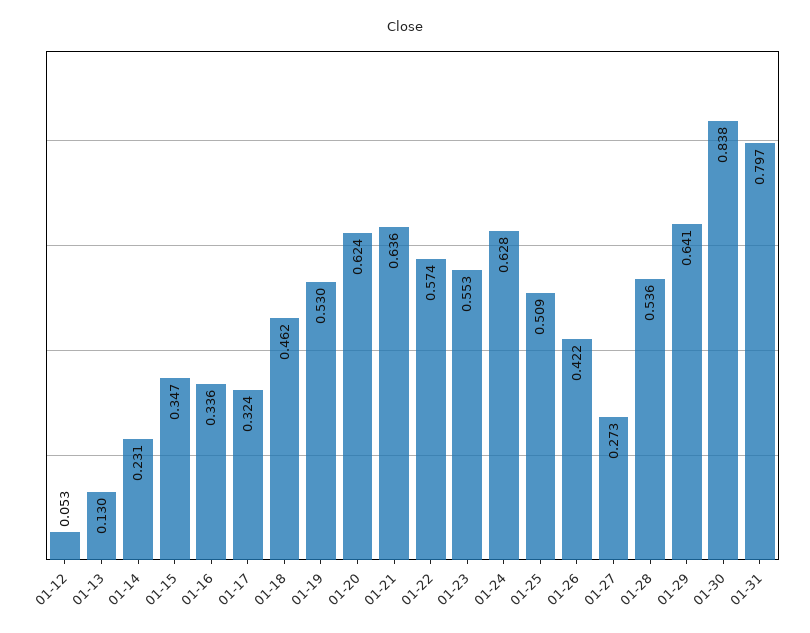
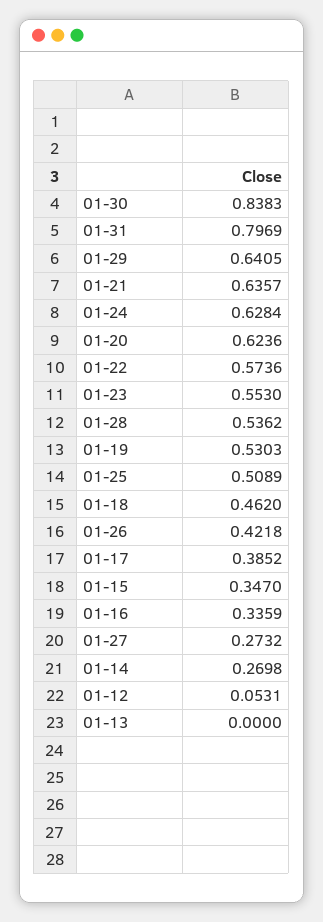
01-13: 0.13 -> 0
01-14: 0.231 -> 0.2698
01-17: 0.324 -> 0.3852

